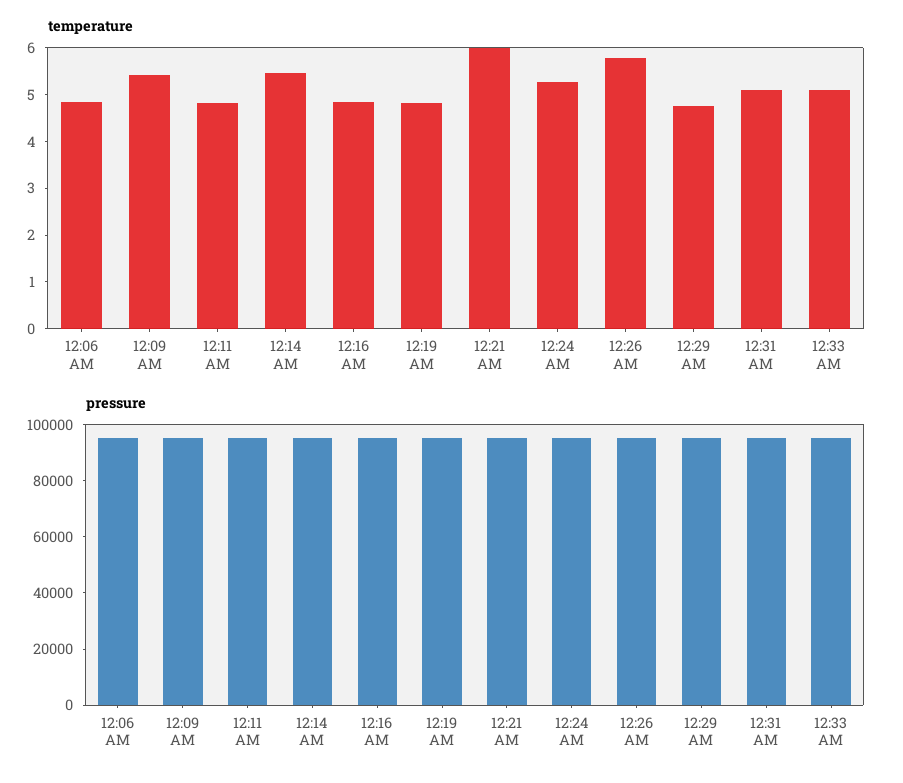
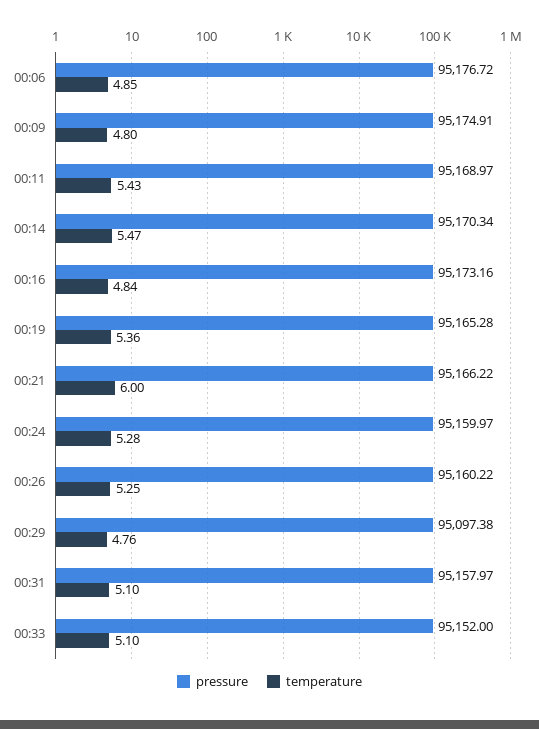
temperature, 12:09 AM: 5.4 -> 4.8
temperature, 12:11 AM: 4.8 -> 5.43
temperature, 12:19 AM: 4.8 -> 5.36
temperature, 12:26 AM: 5.8 -> 5.25

